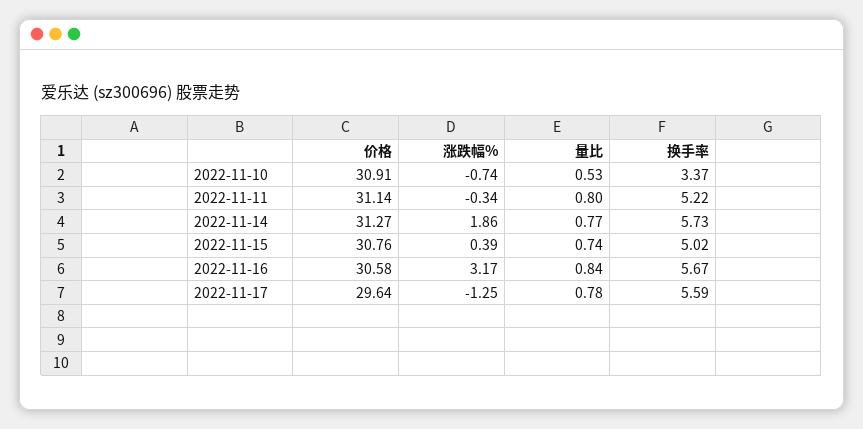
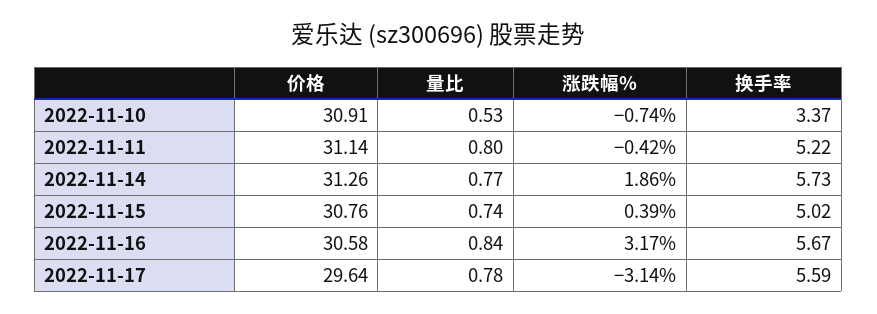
涨跌幅%, 2022-11-11: -0.34 -> -0.42
价格, 2022-11-14: 31.27 -> 31.26
涨跌幅%, 2022-11-17: -1.25 -> -3.14

